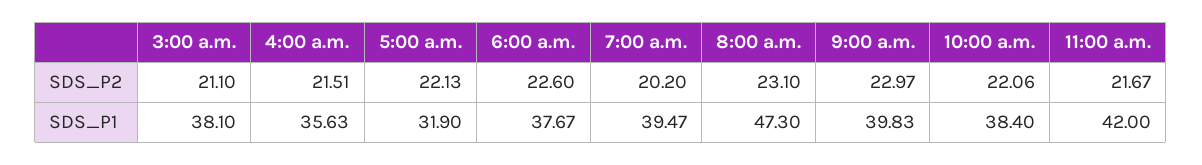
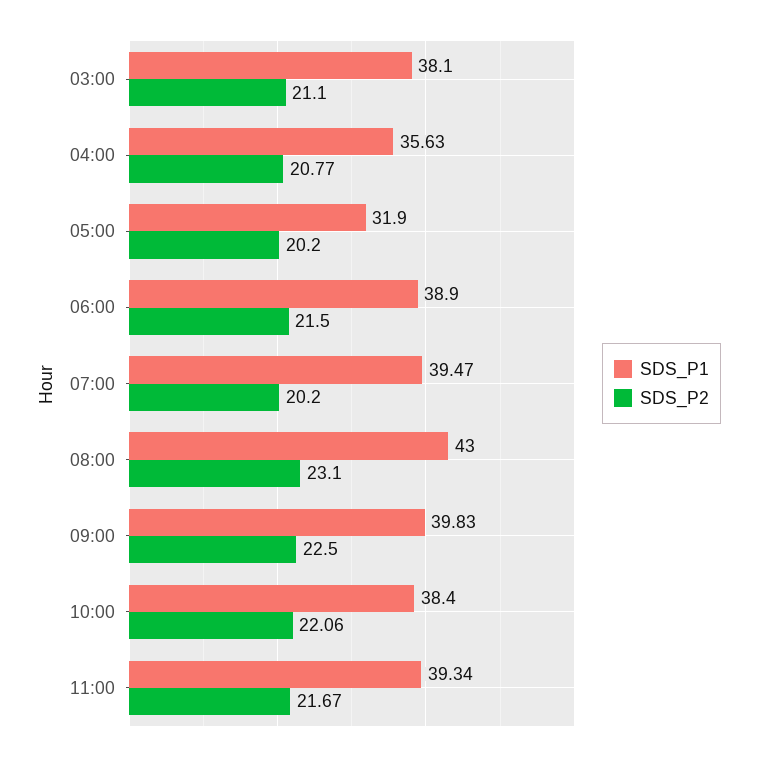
SDS_P2, 4:00 a.m.: 21.51 -> 20.77
SDS_P2, 5:00 a.m.: 22.13 -> 20.2
SDS_P2, 6:00 a.m.: 22.6 -> 21.5
SDS_P2, 9:00 a.m.: 22.97 -> 22.5
SDS_P1, 6:00 a.m.: 37.67 -> 38.9
SDS_P1, 8:00 a.m.: 47.3 -> 43
SDS_P1, 11:00 a.m.: 42 -> 39.34

